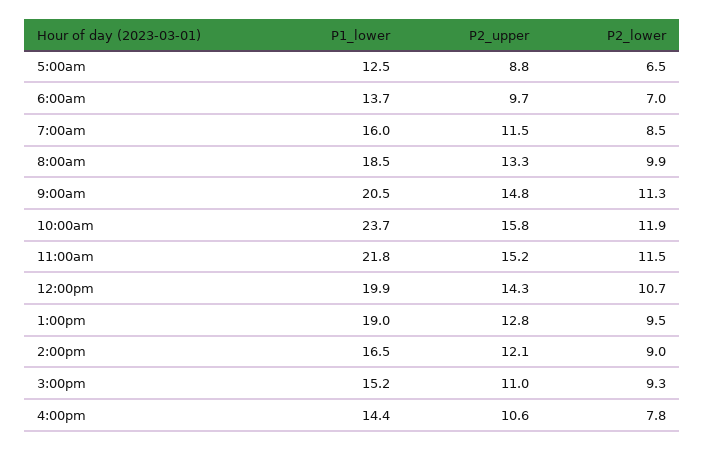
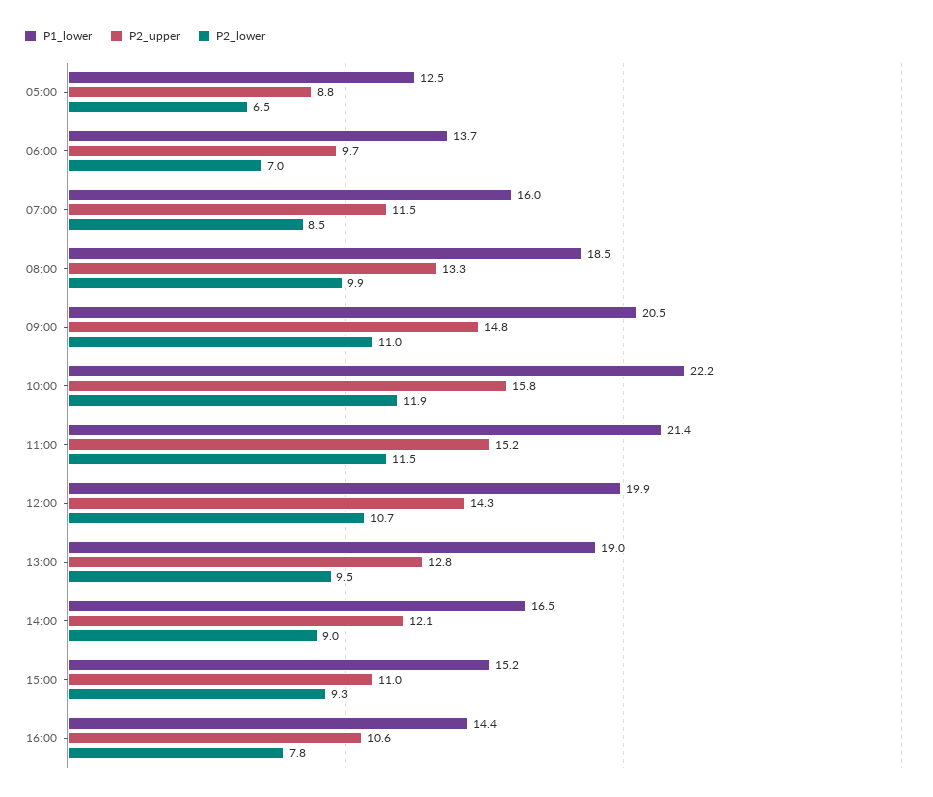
P2_lower, 9:00am: 11.3 -> 11
P1_lower, 10:00am: 23.7 -> 22.2
P1_lower, 11:00am: 21.8 -> 21.4

